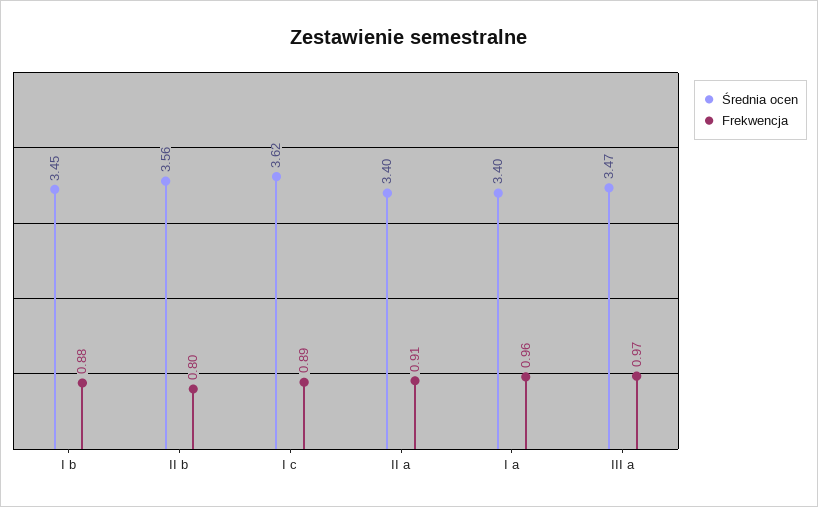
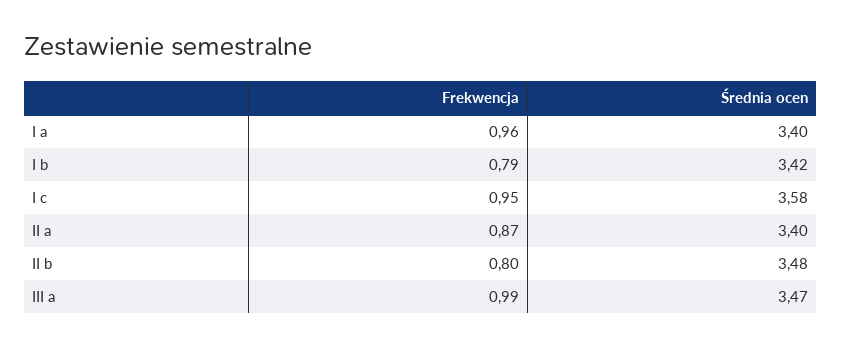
Średnia ocen, I b: 3.45 -> 3.42
Frekwencja, I b: 0.88 -> 0.79
Średnia ocen, II b: 3.56 -> 3.48
Średnia ocen, I c: 3.62 -> 3.58
Frekwencja, I c: 0.89 -> 0.95
Frekwencja, II a: 0.91 -> 0.87
Frekwencja, III a: 0.97 -> 0.99

